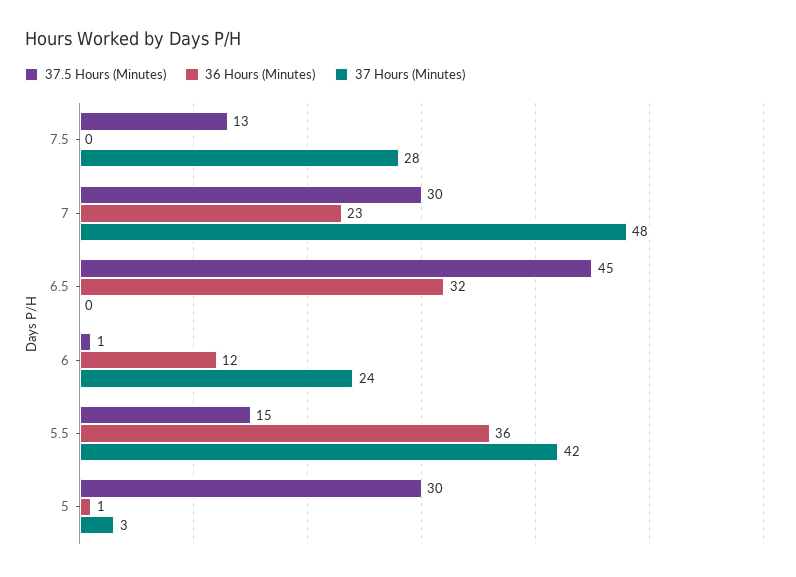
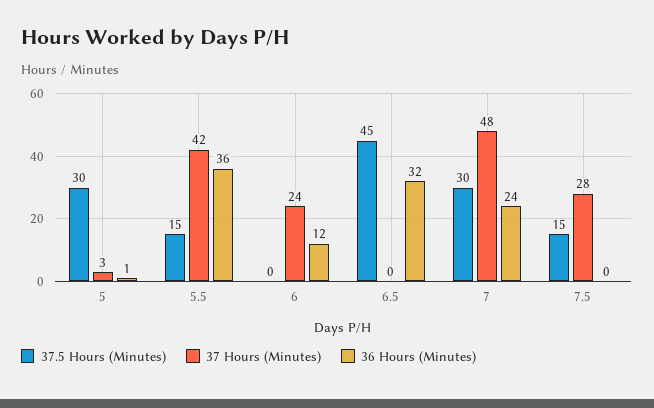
37.5 Hours (Minutes), 7.5: 13 -> 15
36 Hours (Minutes), 7: 23 -> 24
37.5 Hours (Minutes), 6: 1 -> 0

